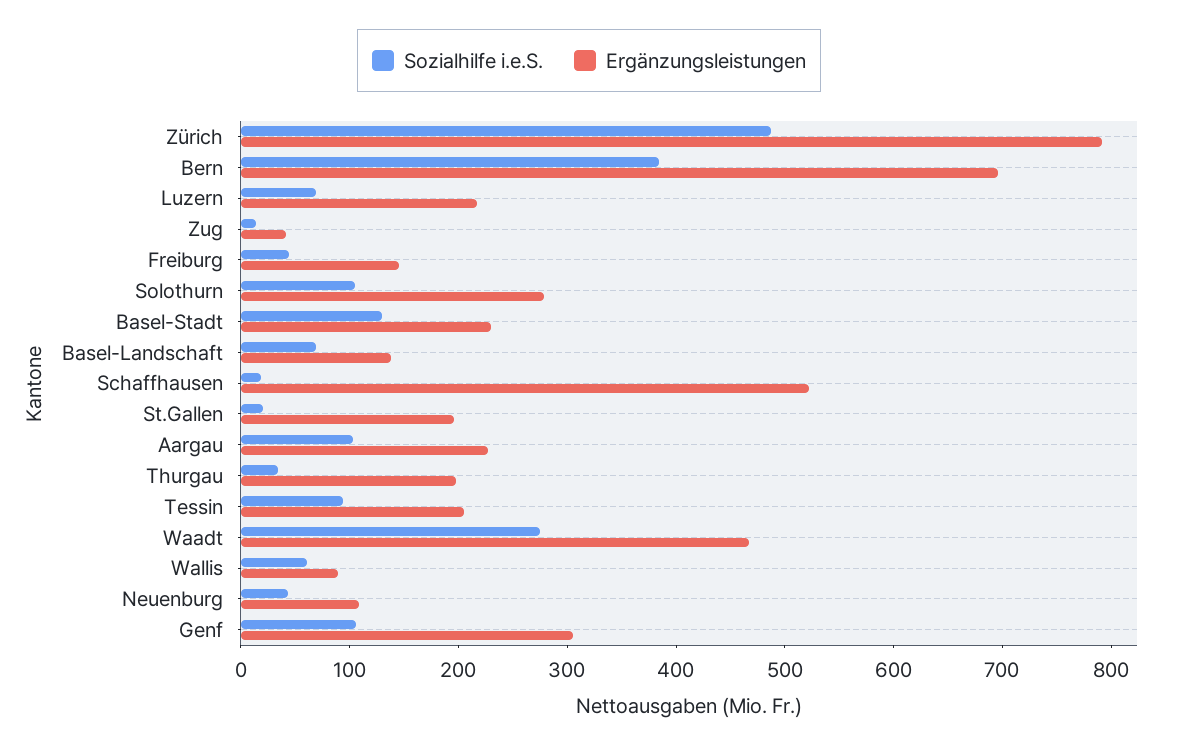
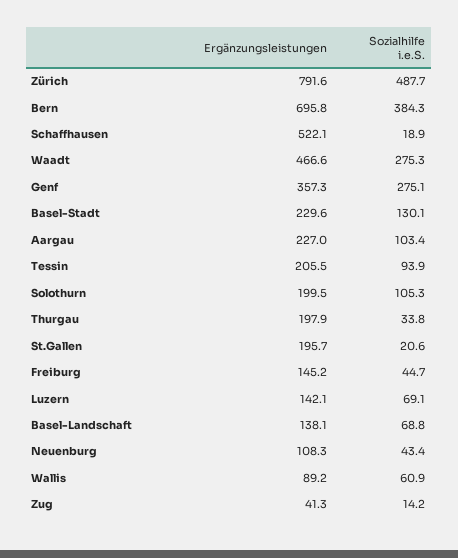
Ergänzungsleistungen, Luzern: 220 -> 142.1
Ergänzungsleistungen, Solothurn: 280 -> 199.5
Sozialhilfe i.e.S., Genf: 100 -> 275.1
Ergänzungsleistungen, Genf: 300 -> 357.3

